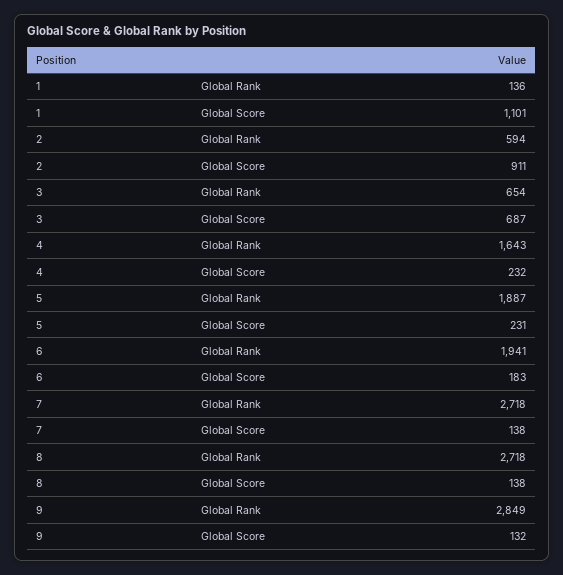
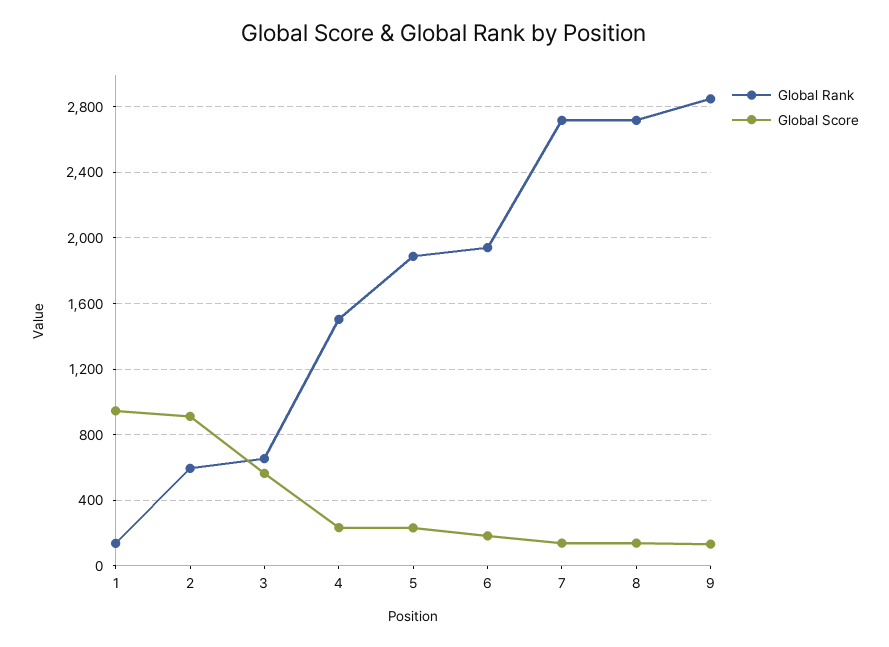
Global Score, 1: 1101 -> 950
Global Score, 3: 687 -> 550
Global Rank, 4: 1643 -> 1500

